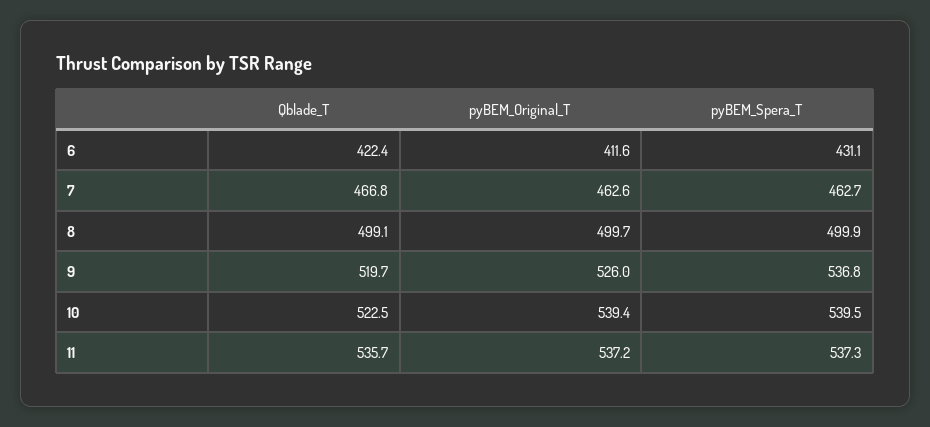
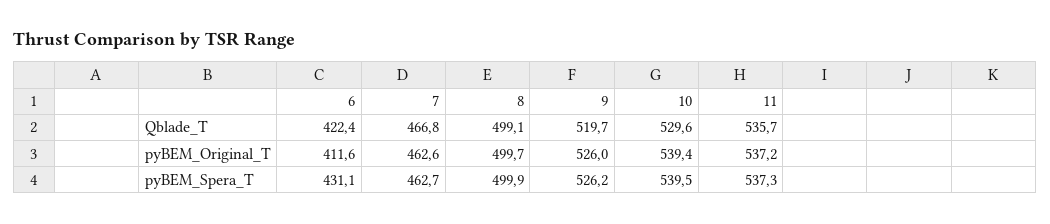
pyBEM_Spera_T, 9: 536.8 -> 526.2
Qblade_T, 10: 522.5 -> 529.6

